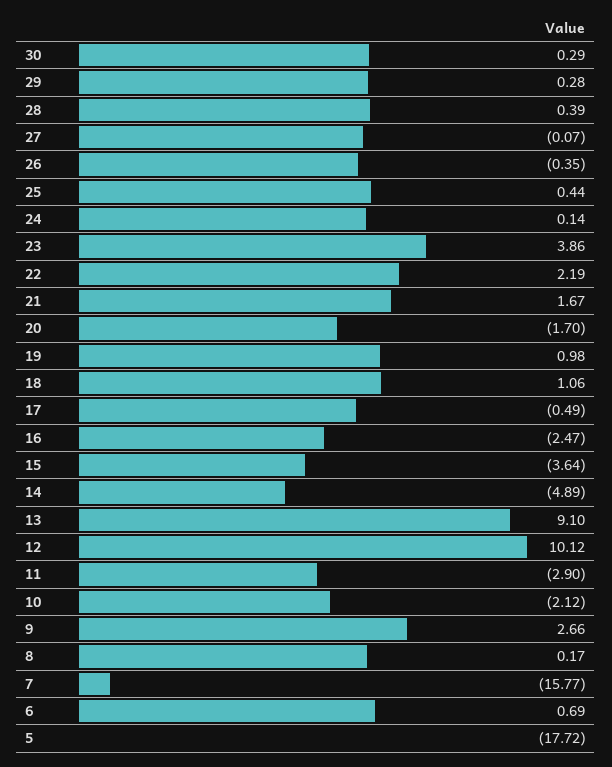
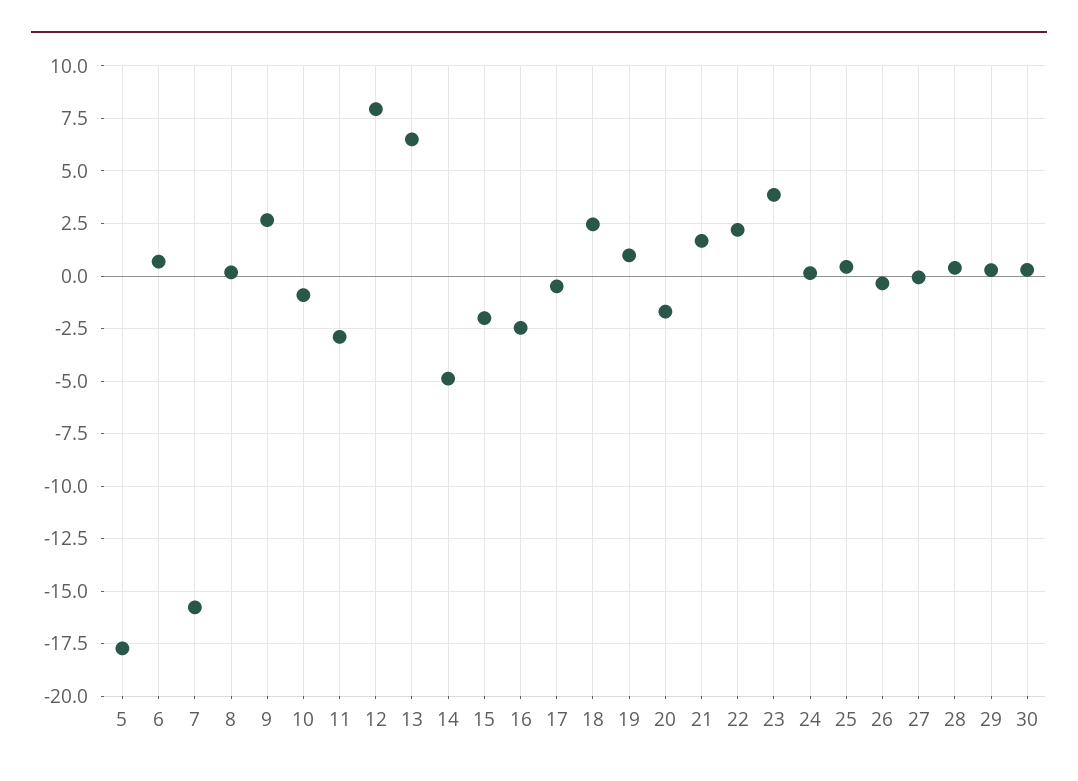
18: 1.06 -> 2.5
15: -3.64 -> -2
13: 9.1 -> 6.5
12: 10.12 -> 8
10: -2.12 -> -1

